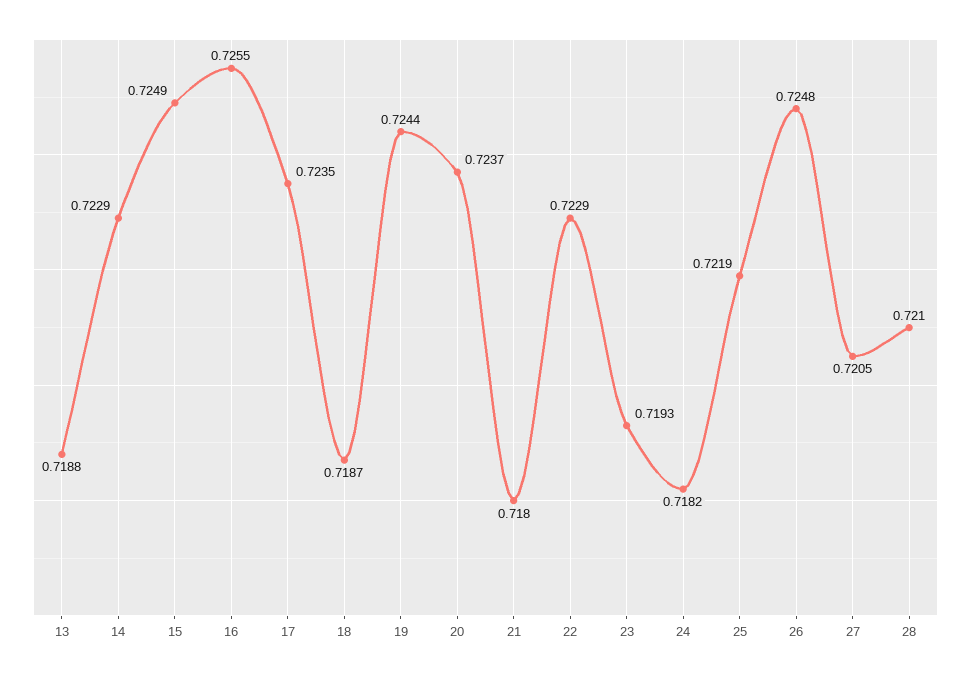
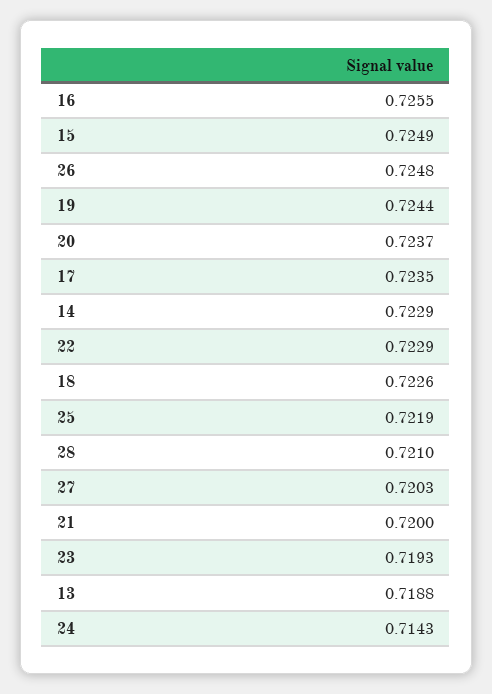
18: 0.7187 -> 0.7226
21: 0.718 -> 0.72
24: 0.7182 -> 0.7143
27: 0.7205 -> 0.7203

